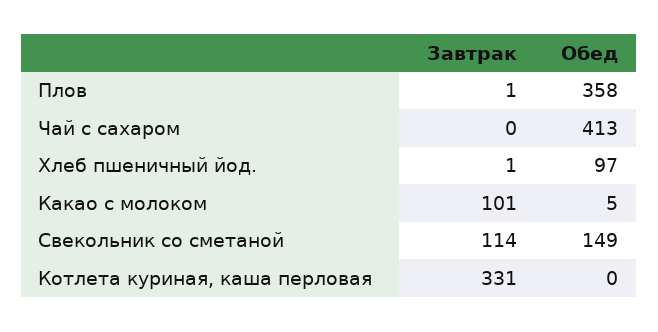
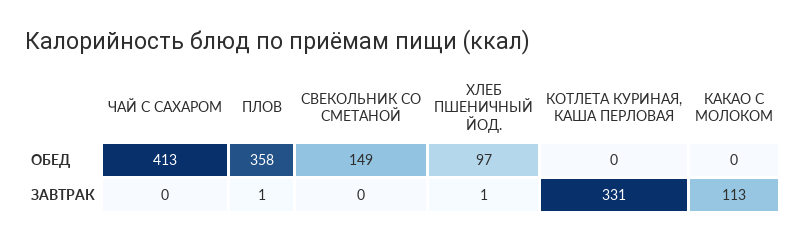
Завтрак, Какао с молоком: 101 -> 113
Обед, Какао с молоком: 5 -> 0
Завтрак, Свекольник со сметаной: 114 -> 0

